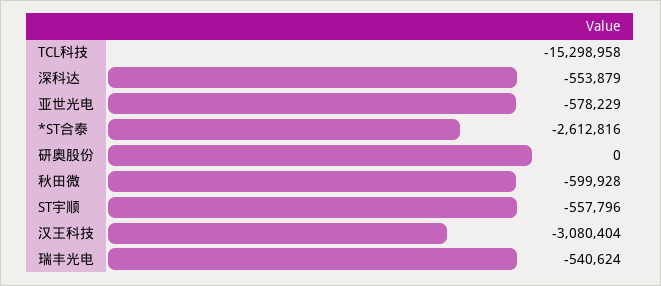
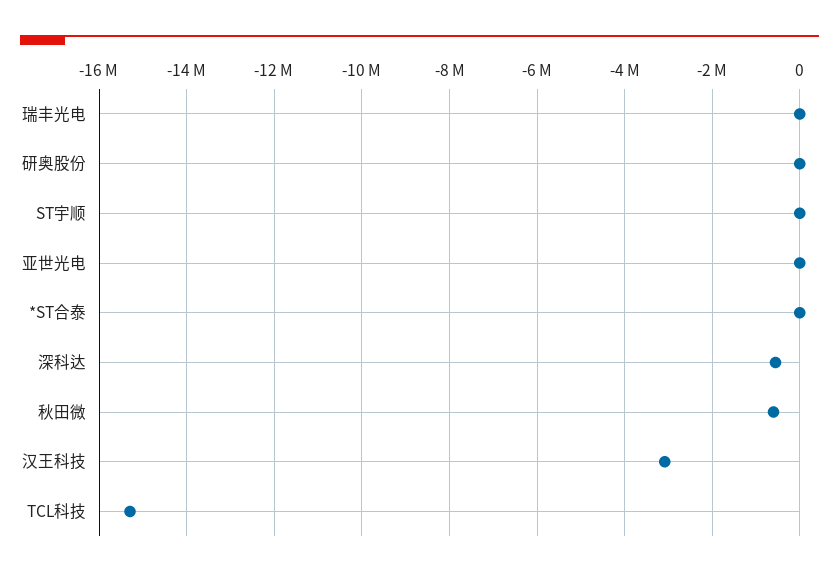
亚世光电: -578229 -> 0
*ST合泰: -2612816 -> 0
ST宇顺: -557796 -> 0
瑞丰光电: -540624 -> 0

